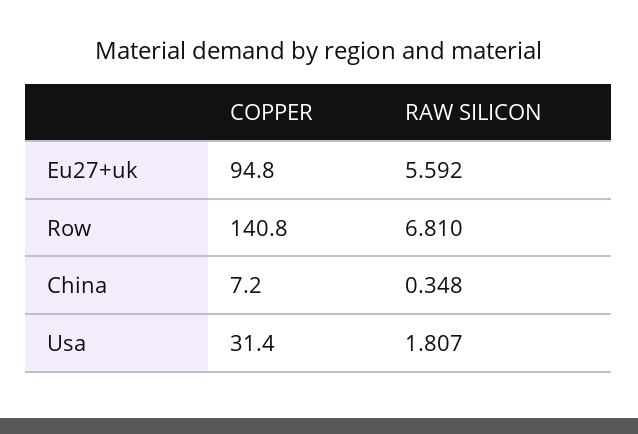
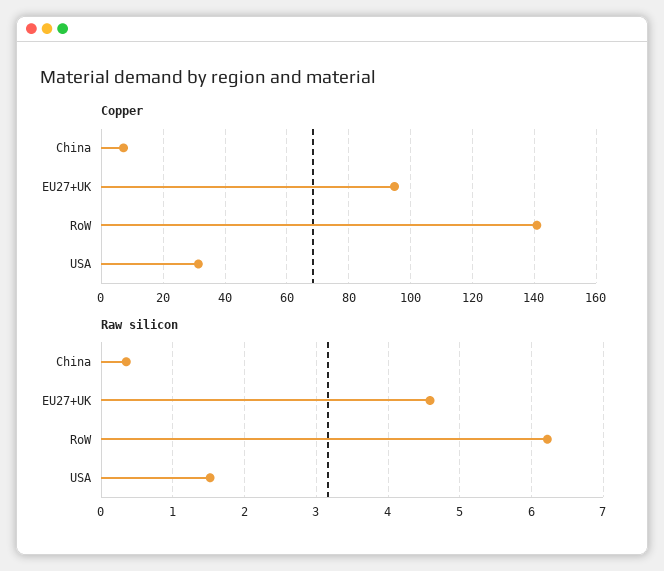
RAW SILICON, Eu27+uk: 5.592 -> 4.6
RAW SILICON, Row: 6.81 -> 6.2
RAW SILICON, Usa: 1.807 -> 1.5

